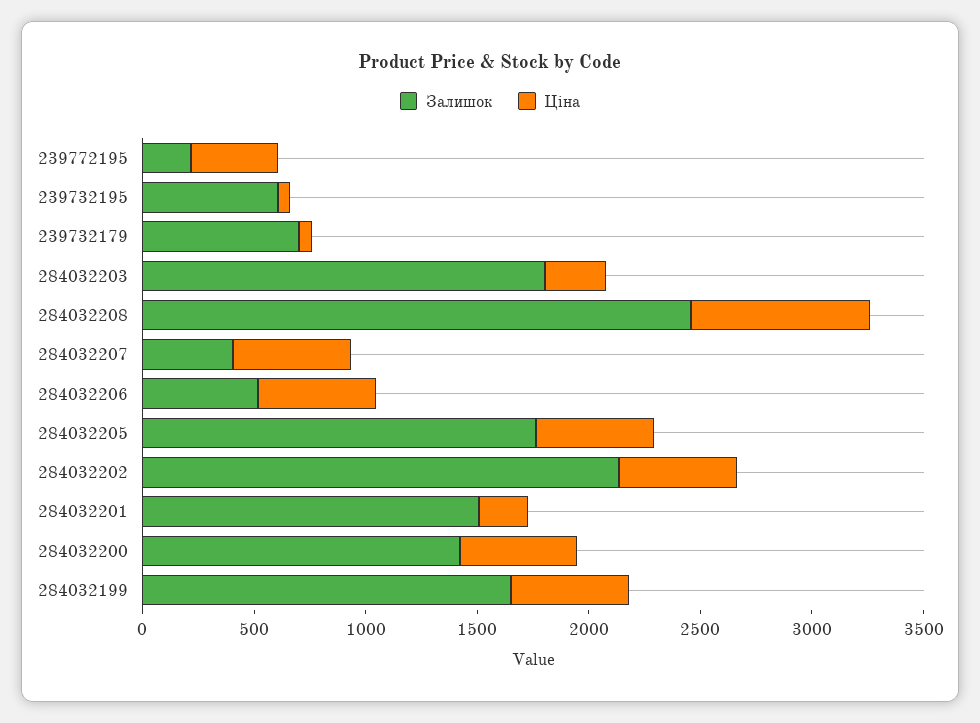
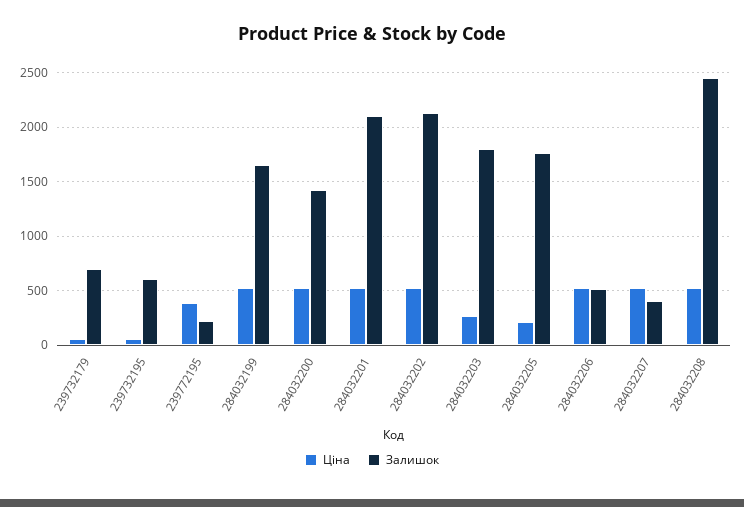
Ціна, 284032208: 800 -> 500
Ціна, 284032205: 500 -> 200
Залишок, 284032201: 1500 -> 2100
Ціна, 284032201: 200 -> 500

